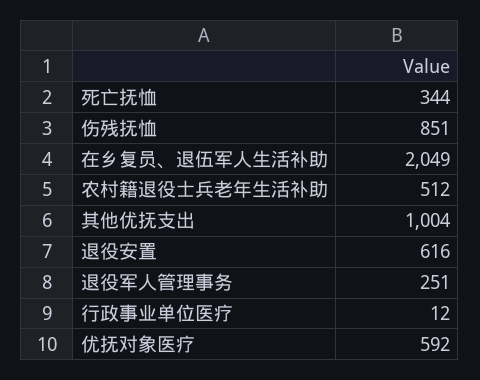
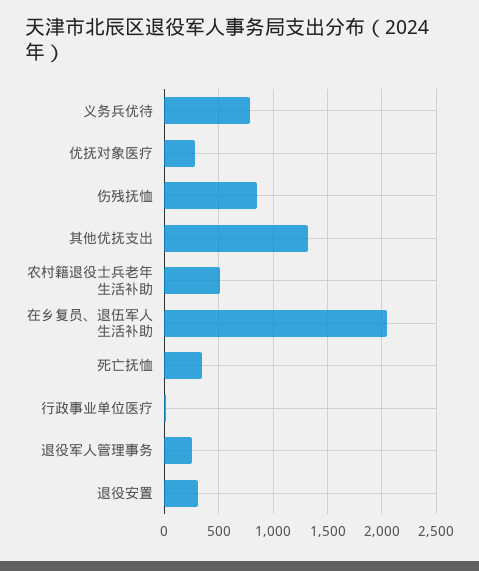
其他优抚支出: 1004 -> 1300
退役安置: 616 -> 300
优抚对象医疗: 592 -> 300
义务兵优待: none -> 800

